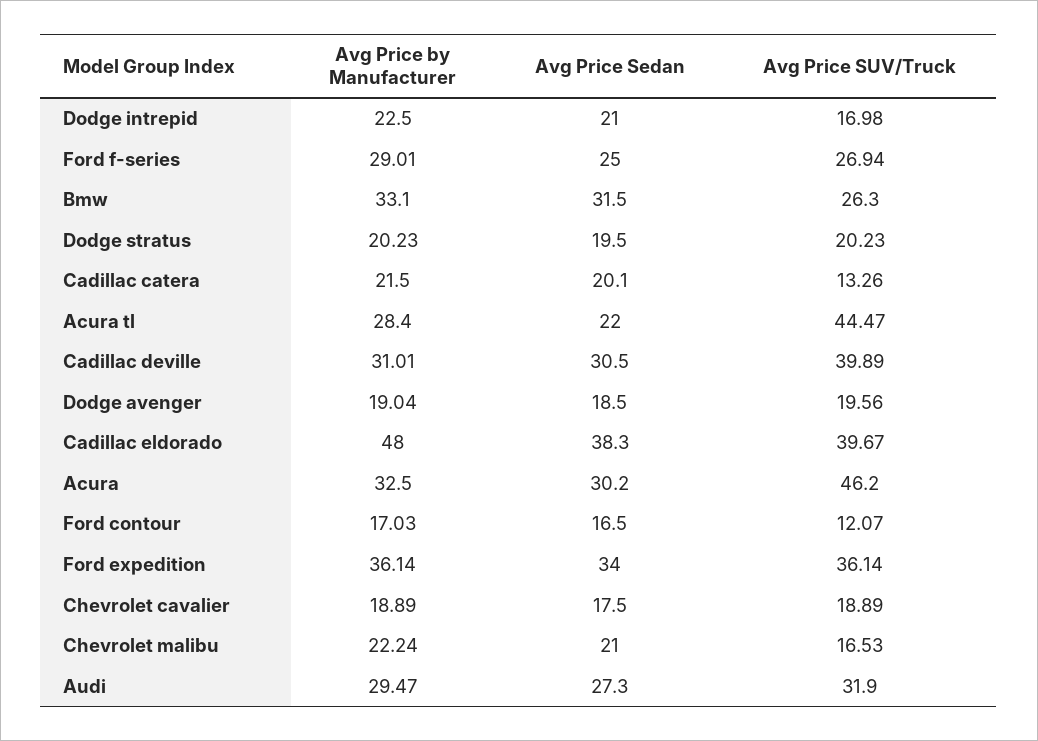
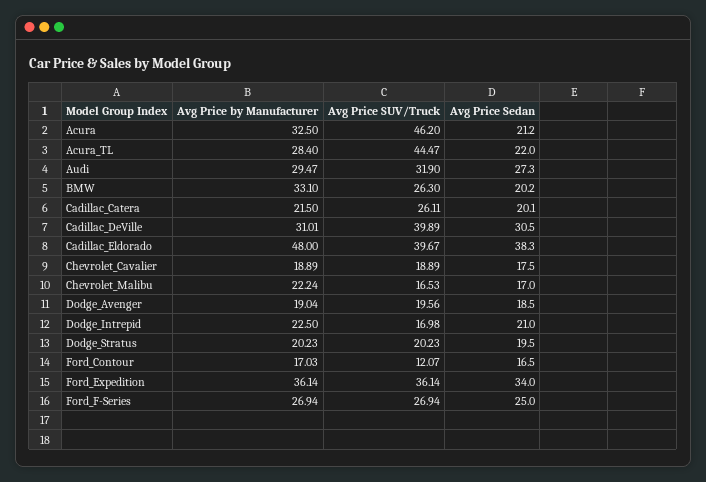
Avg Price by Manufacturer, Ford f-series: 29.01 -> 26.94
Avg Price Sedan, Bmw: 31.5 -> 20.2
Avg Price SUV/Truck, Cadillac catera: 13.26 -> 26.11
Avg Price Sedan, Acura: 30.2 -> 21.2
Avg Price Sedan, Chevrolet malibu: 21 -> 17

